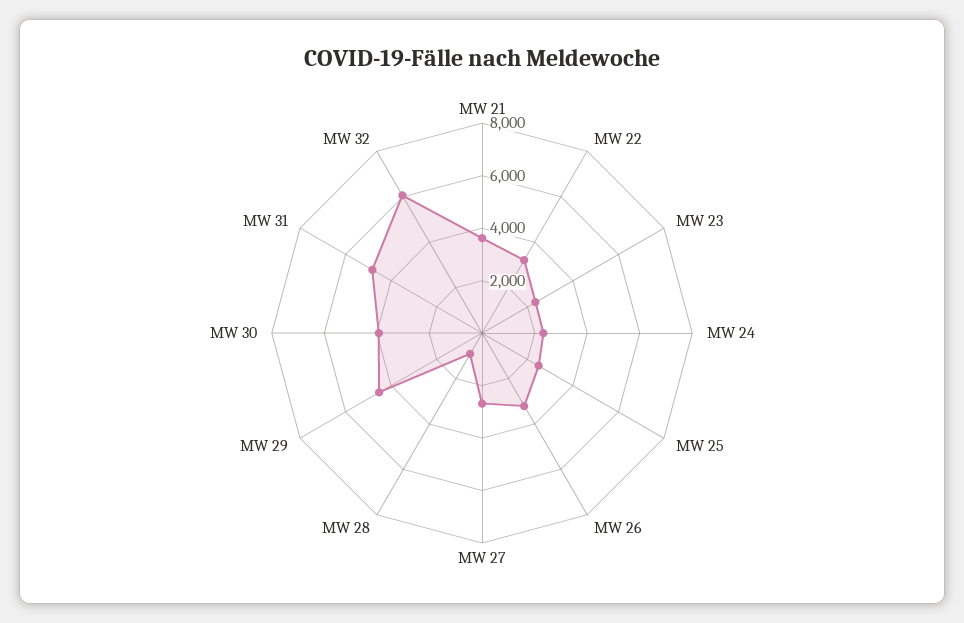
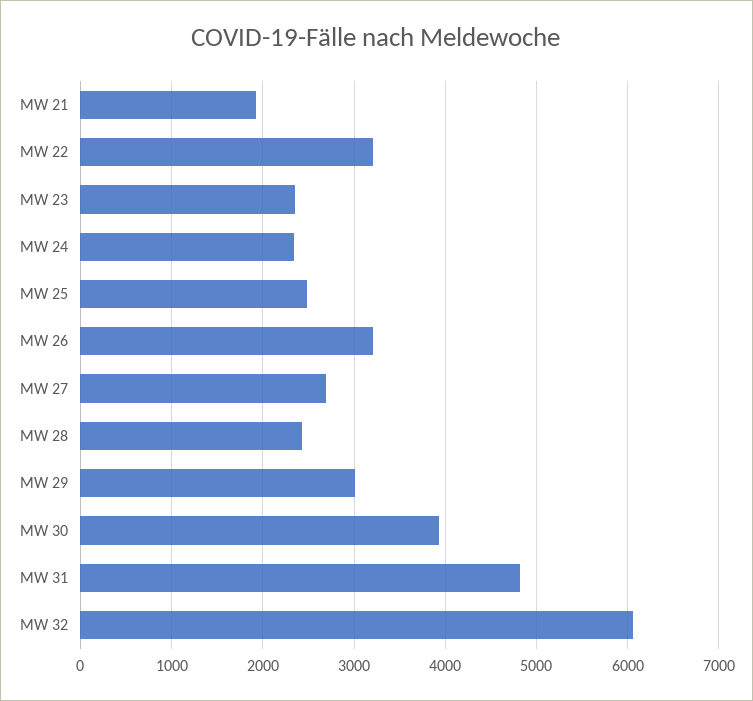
MW 21: 3500 -> 1900
MW 28: 1000 -> 2400
MW 29: 4500 -> 3000

